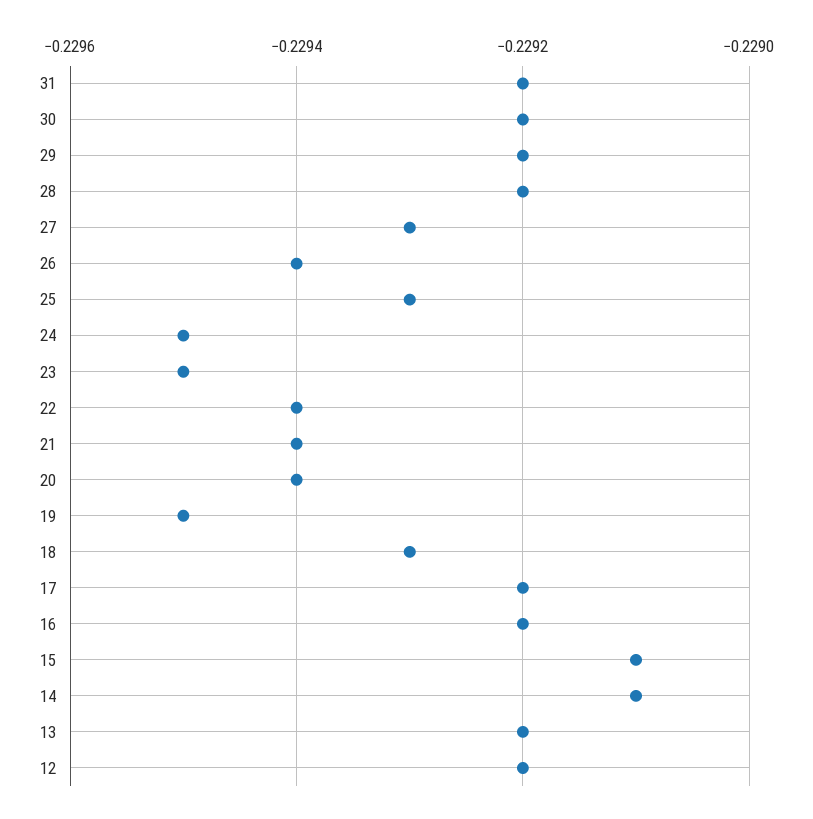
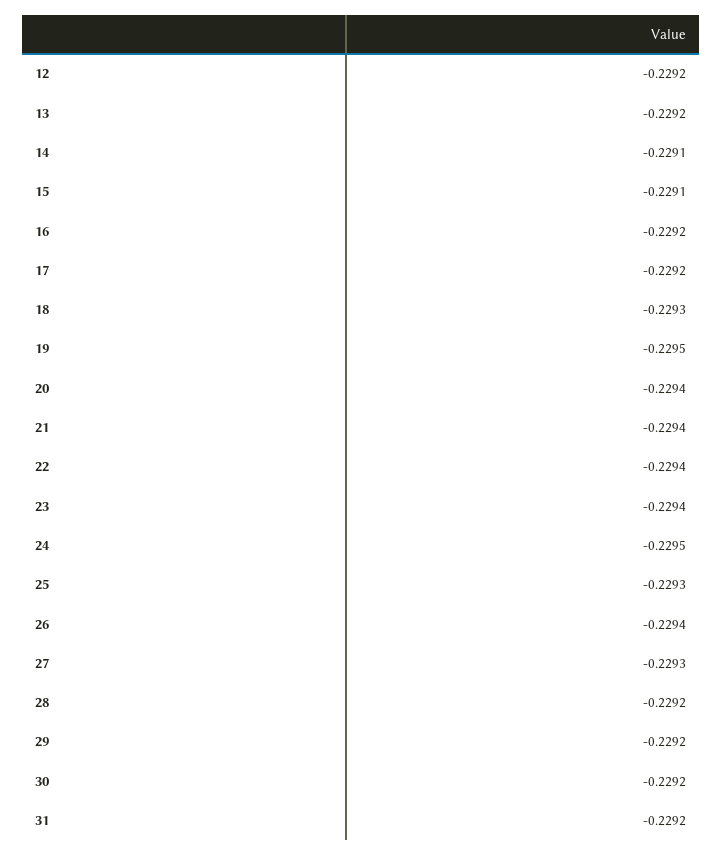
23: -0.2295 -> -0.2294

